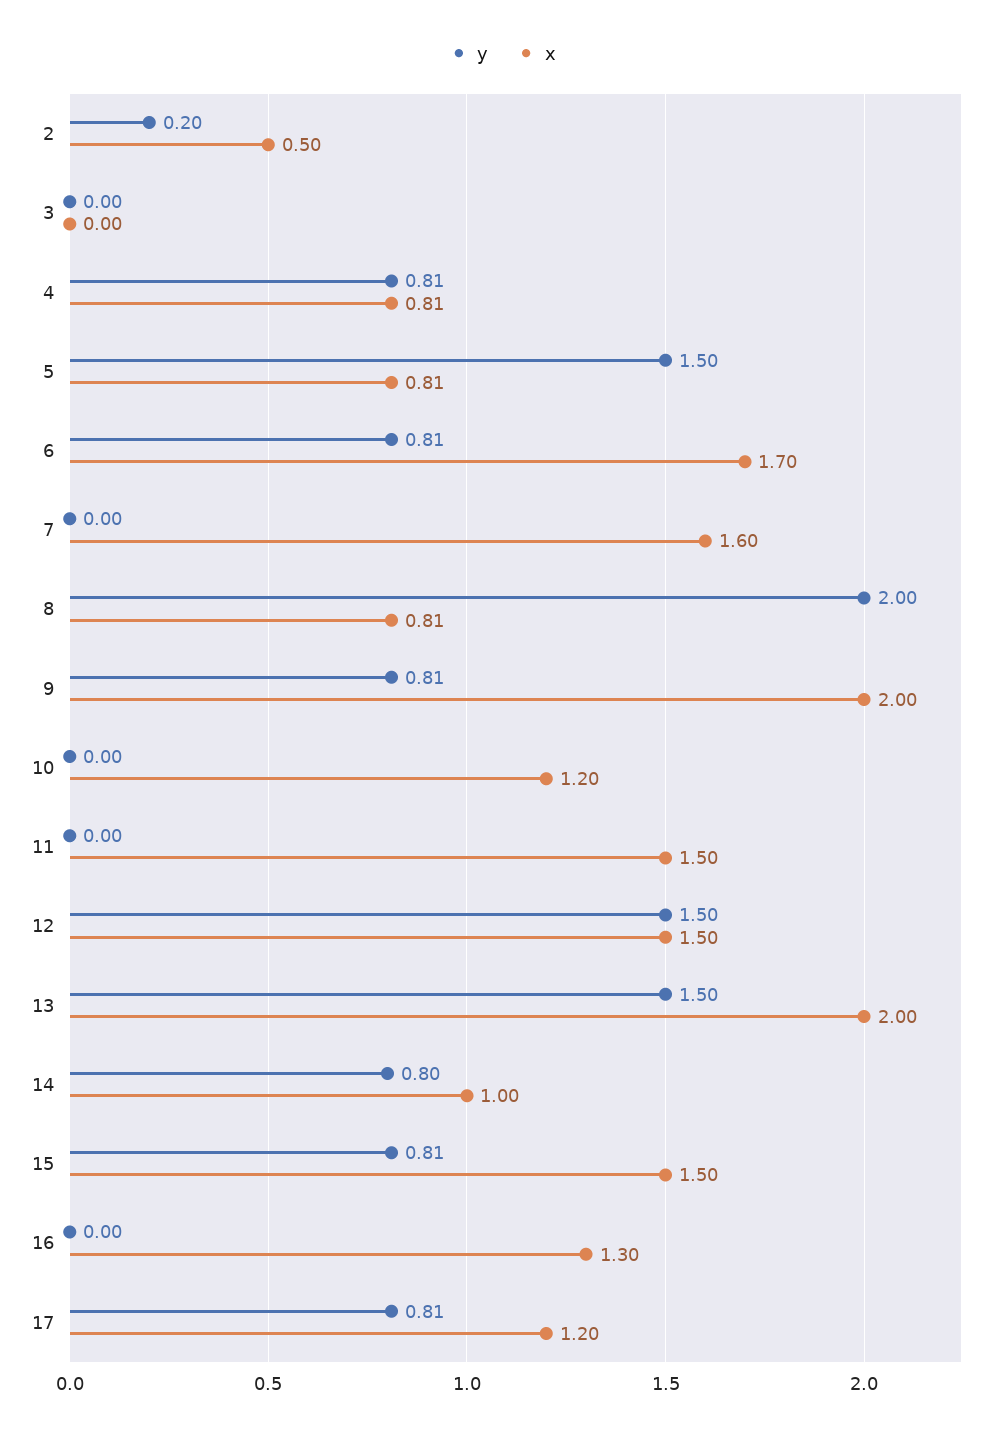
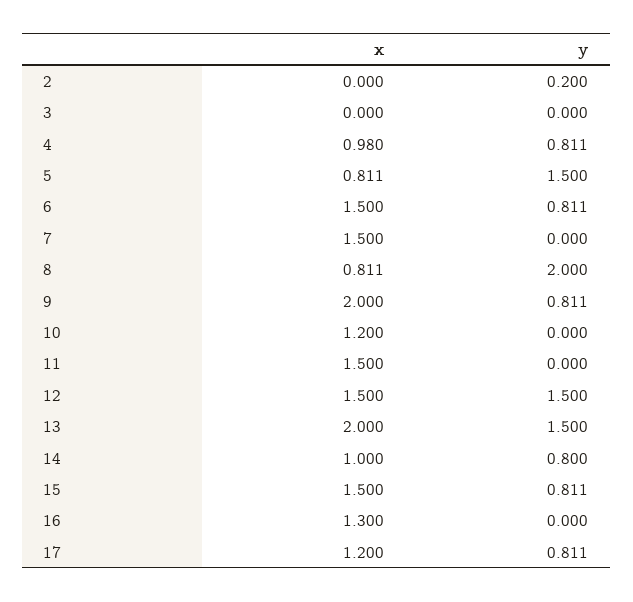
x, 2: 0.5 -> 0
x, 4: 0.81 -> 0.98
x, 6: 1.7 -> 1.5
x, 7: 1.6 -> 1.5

